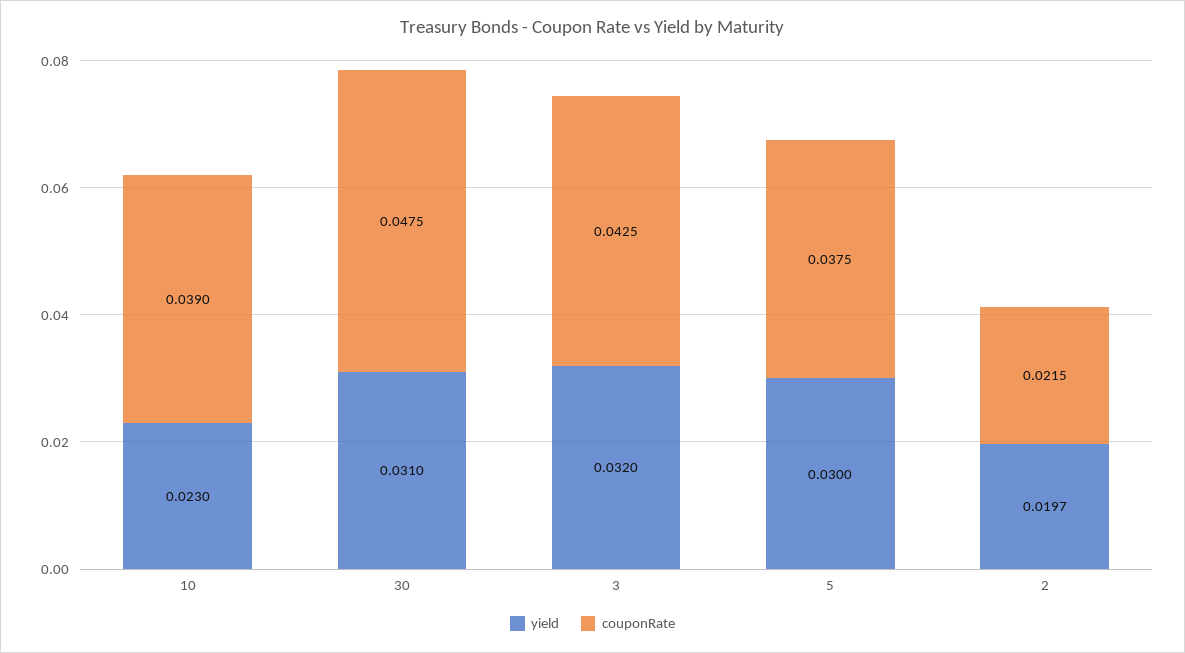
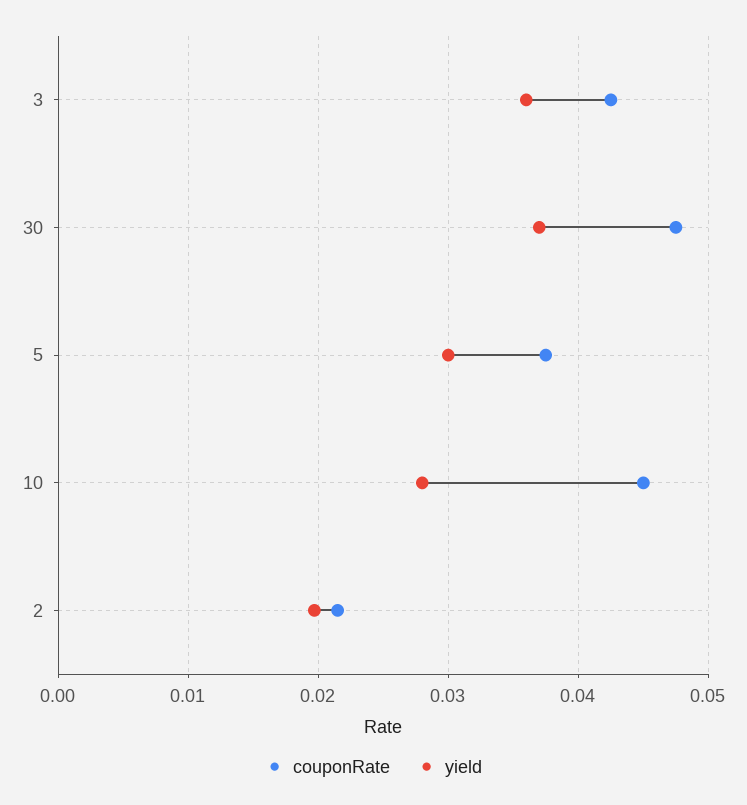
yield, 10: 0.023 -> 0.028
couponRate, 10: 0.039 -> 0.045
yield, 30: 0.031 -> 0.037
yield, 3: 0.032 -> 0.036

